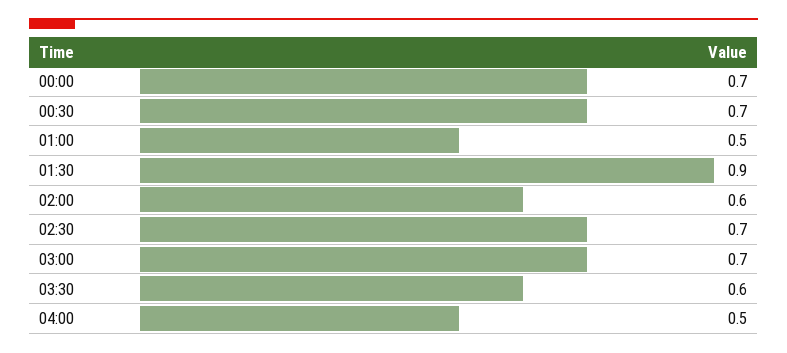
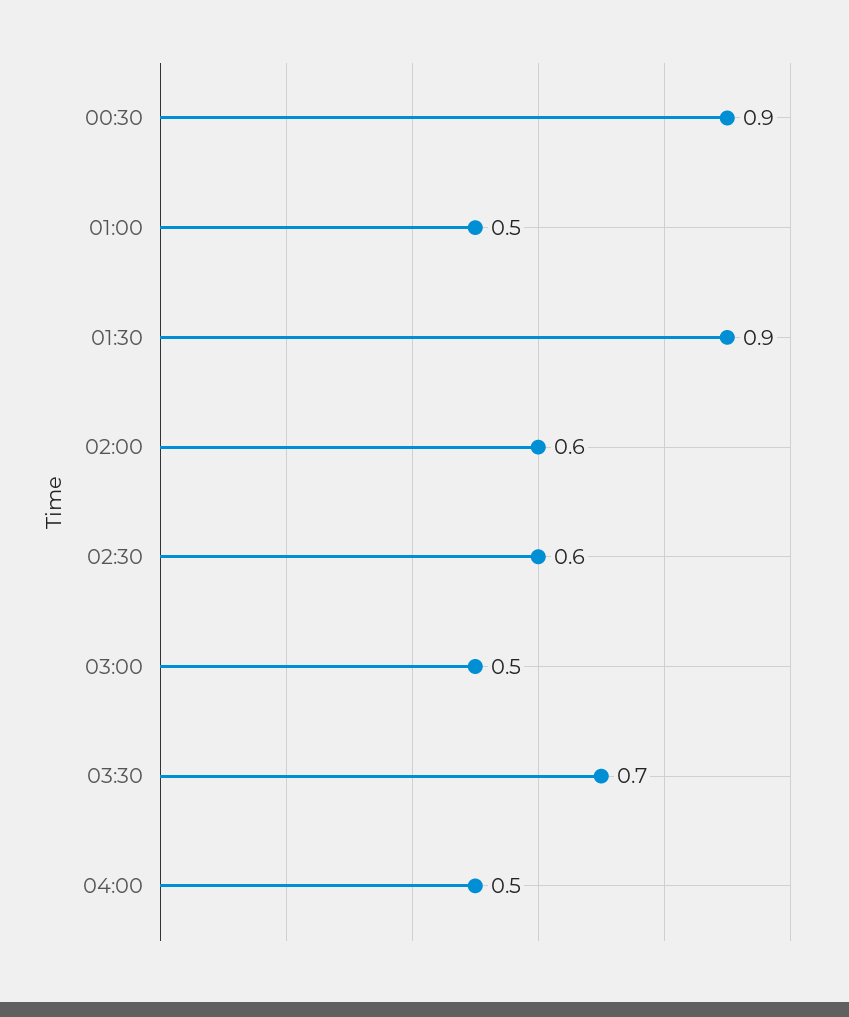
00:00: 0.7 -> none
00:30: 0.7 -> 0.9
02:30: 0.7 -> 0.6
03:00: 0.7 -> 0.5
03:30: 0.6 -> 0.7

